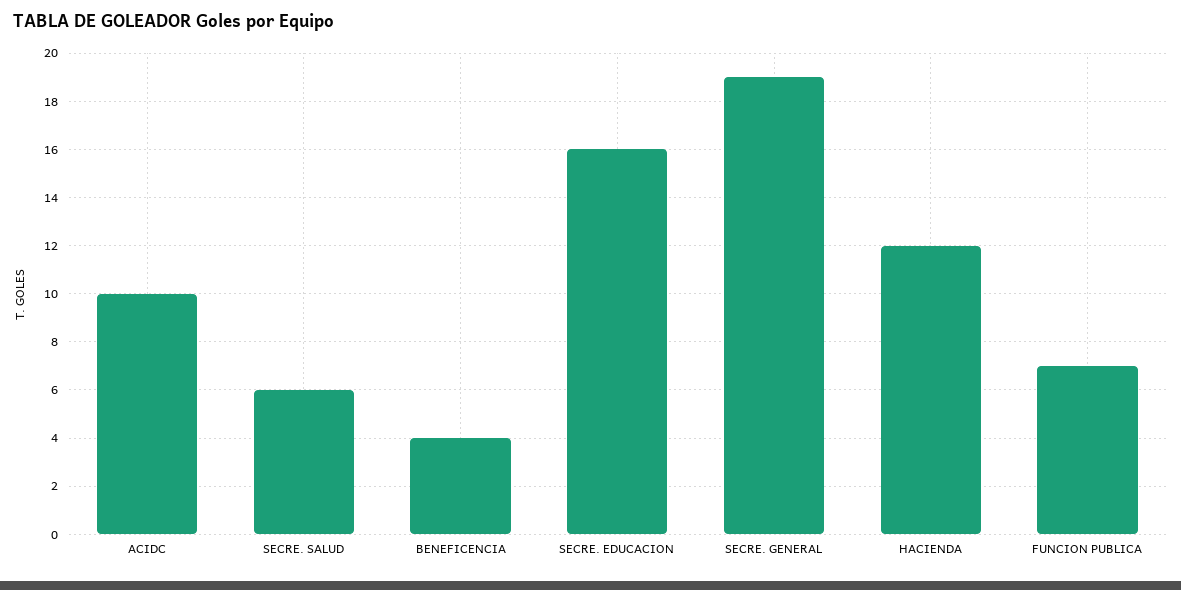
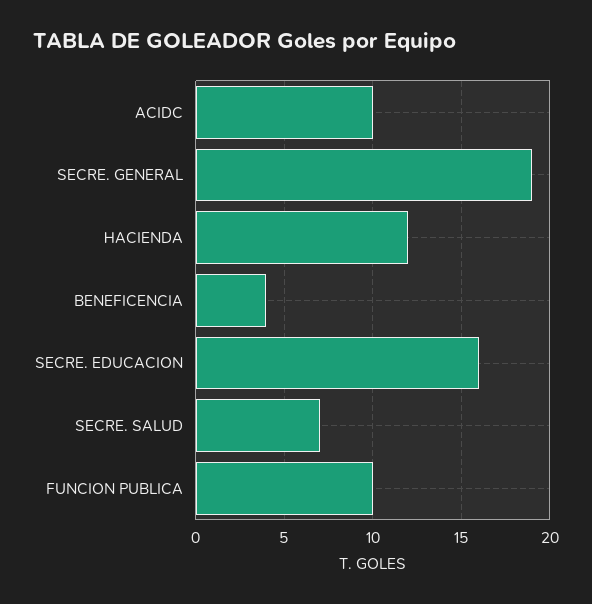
SECRE. SALUD: 6 -> 7
FUNCION PUBLICA: 7 -> 10

